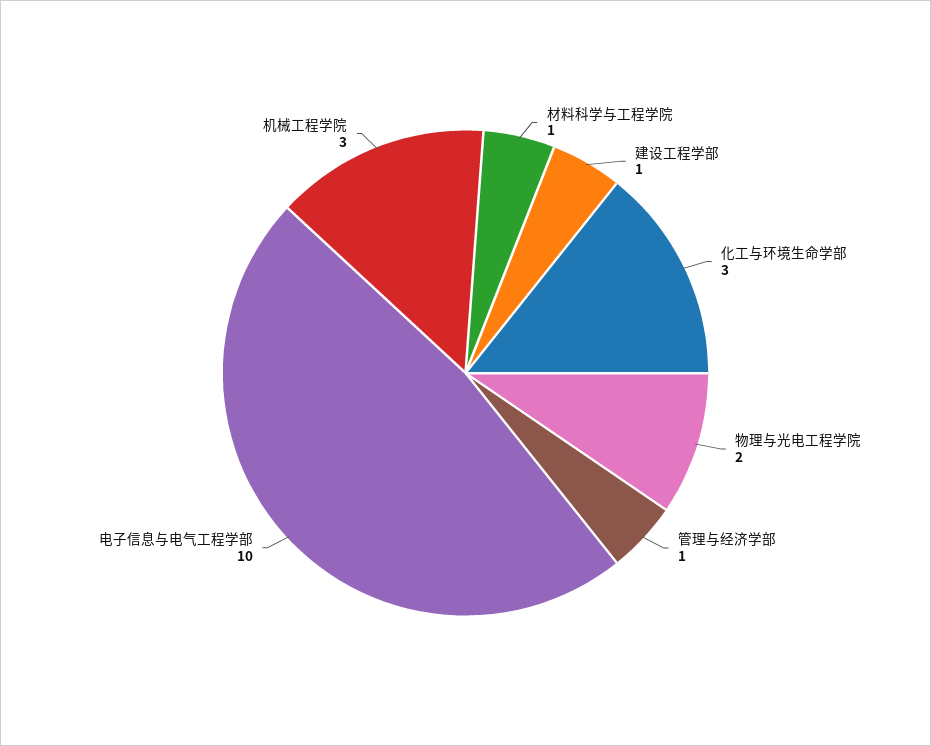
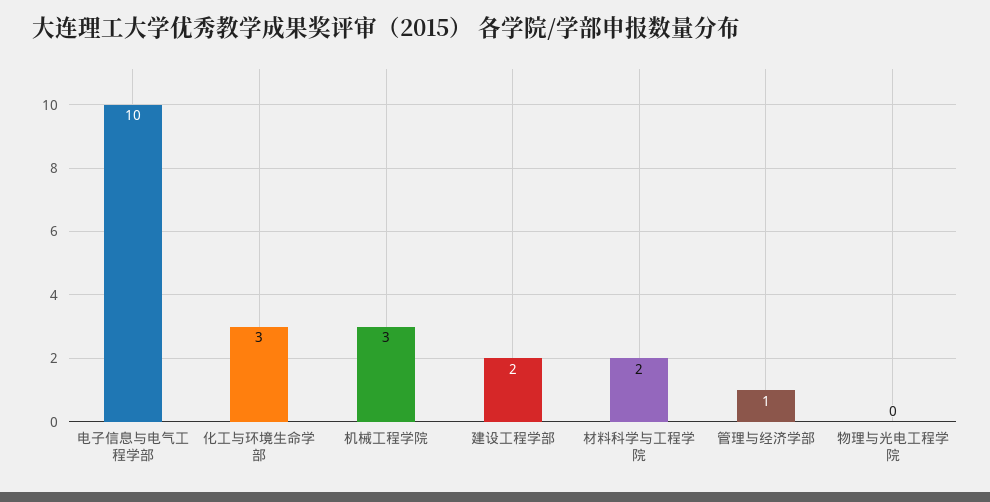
材料科学与工程学院: 1 -> 2
建设工程学部: 1 -> 2
物理与光电工程学院: 2 -> 0

